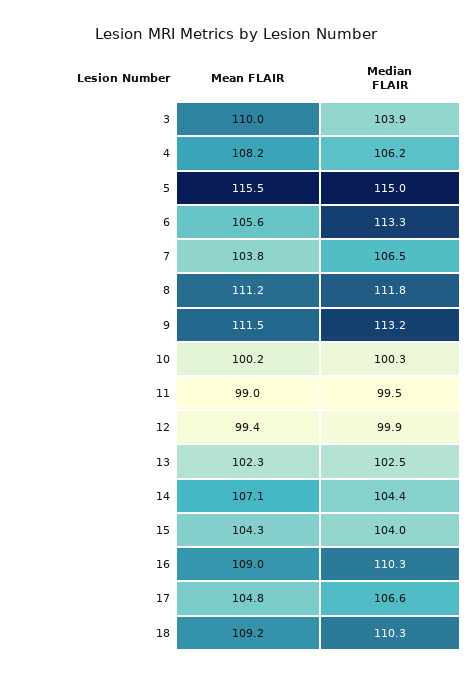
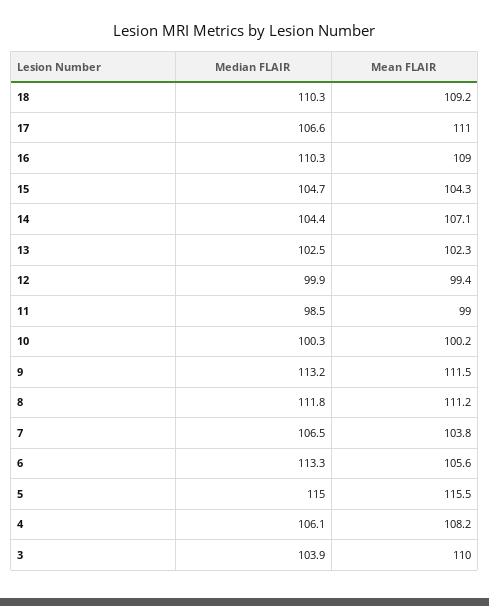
Median FLAIR, 4: 106.2 -> 106.1
Median FLAIR, 11: 99.5 -> 98.5
Median FLAIR, 15: 104 -> 104.7
Mean FLAIR, 17: 104.8 -> 111

